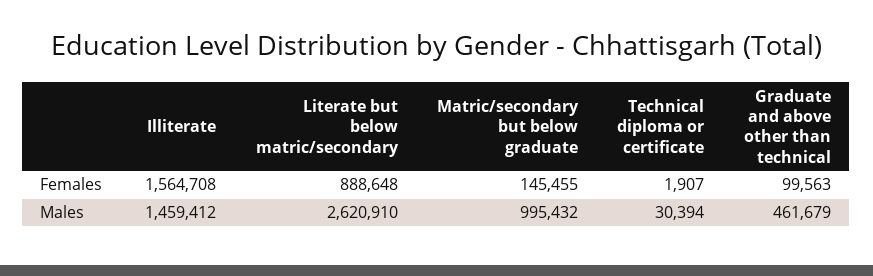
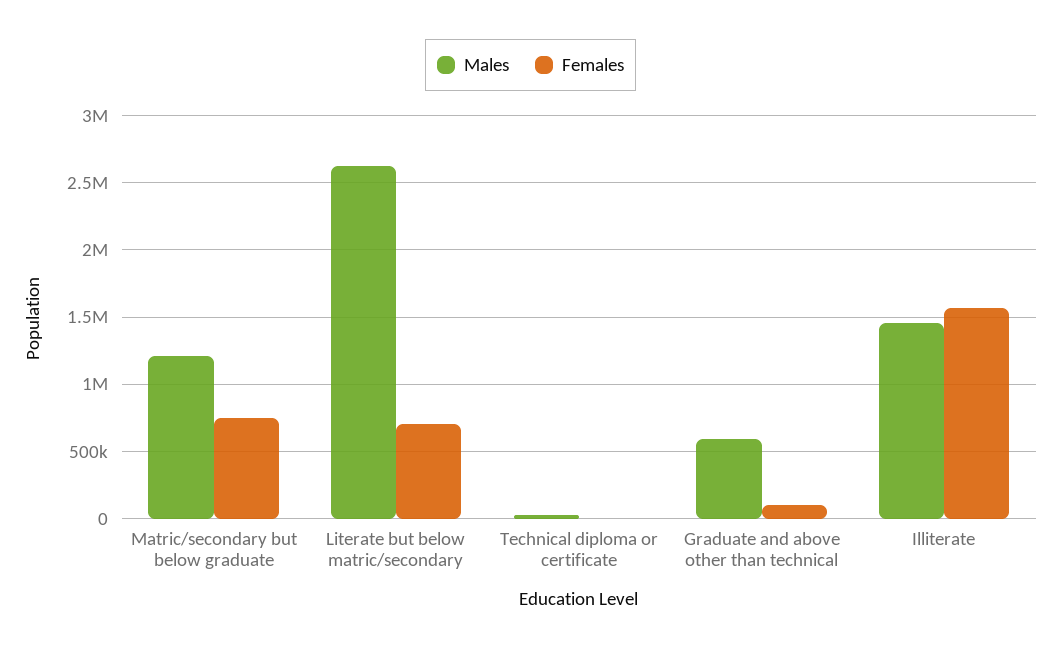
Females, Literate but below matric/secondary: 888648 -> 700000
Females, Matric/secondary but below graduate: 145455 -> 750000
Males, Matric/secondary but below graduate: 995432 -> 1200000
Males, Graduate and above other than technical: 461679 -> 600000

